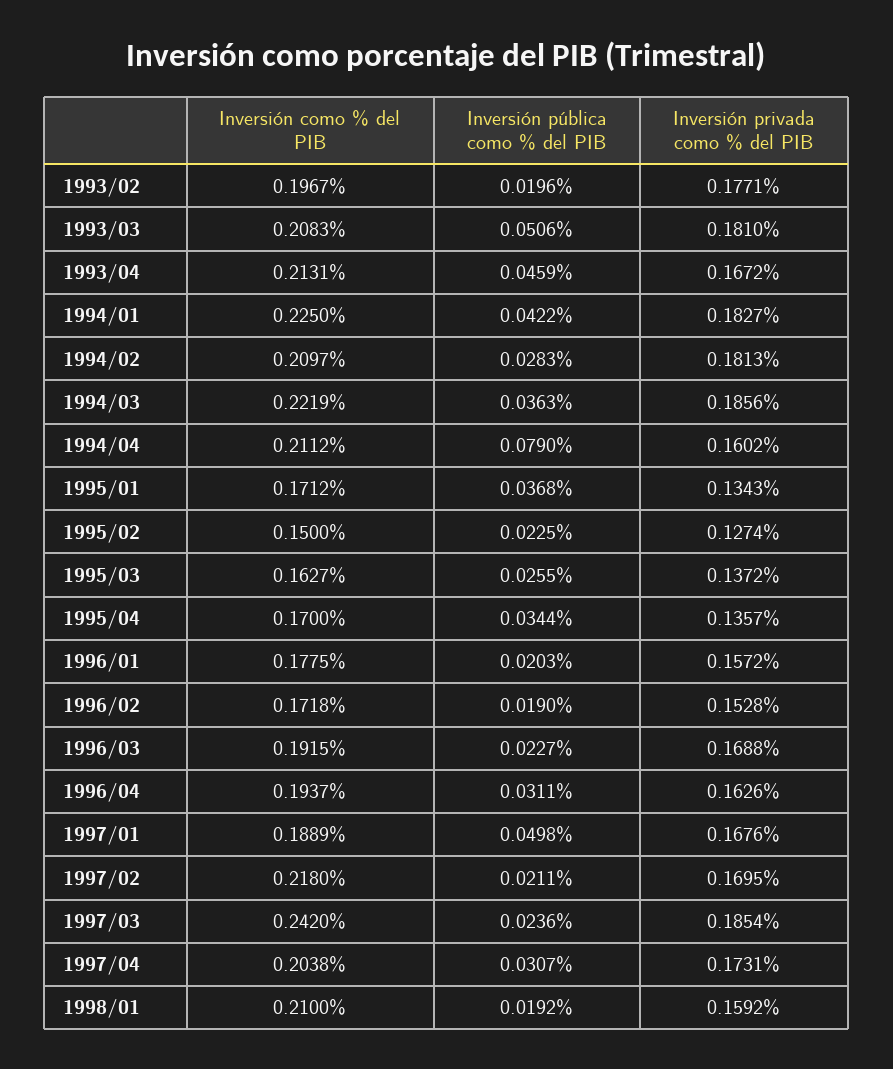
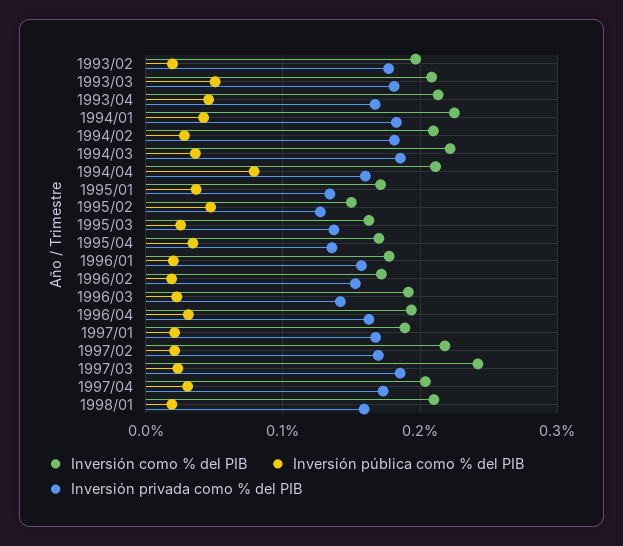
Inversión pública como % del PIB, 1995/02: 0.0225 -> 0.05
Inversión privada como % del PIB, 1996/03: 0.1688 -> 0.14
Inversión pública como % del PIB, 1997/01: 0.0498 -> 0.02

